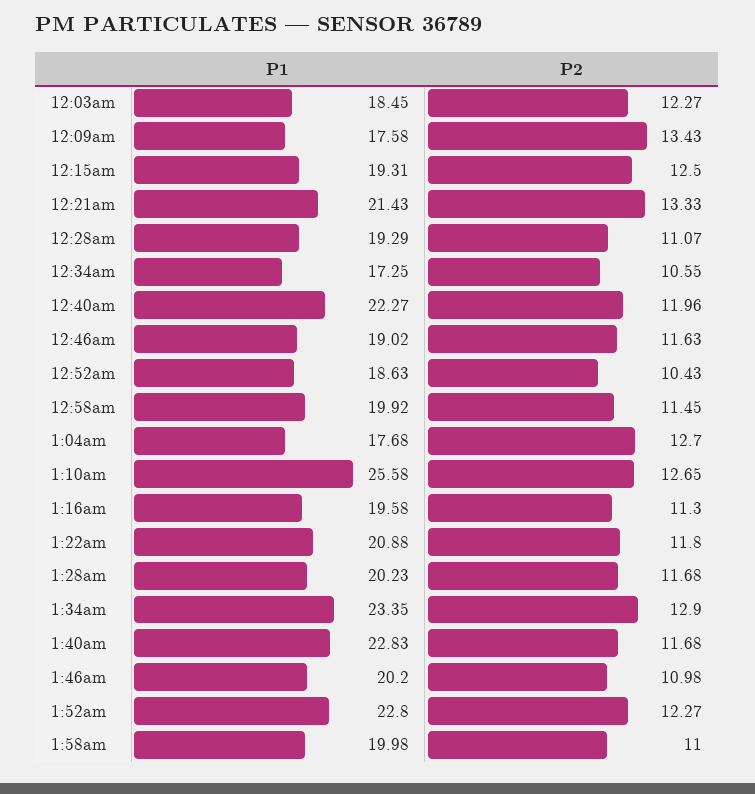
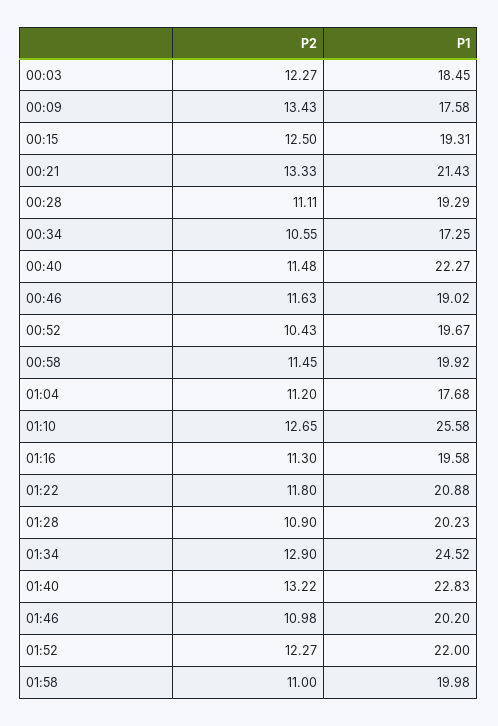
P2, 12:28am: 11.07 -> 11.11
P2, 12:40am: 11.96 -> 11.48
P1, 12:52am: 18.63 -> 19.67
P2, 1:04am: 12.7 -> 11.2
P2, 1:28am: 11.68 -> 10.9
P1, 1:34am: 23.35 -> 24.52
P2, 1:40am: 11.68 -> 13.22
P1, 1:52am: 22.8 -> 22

